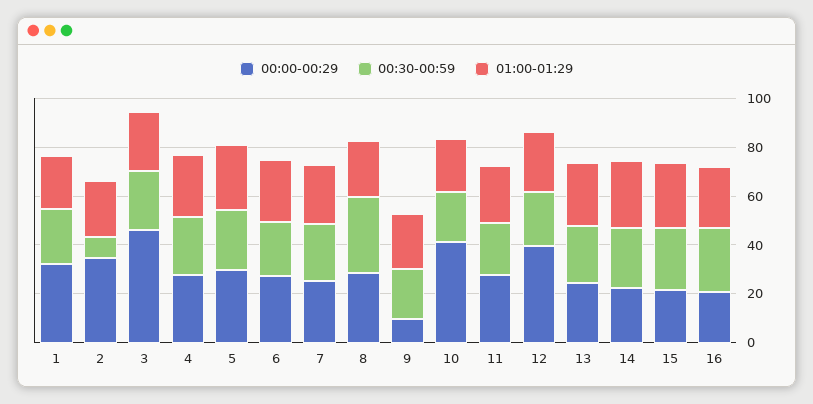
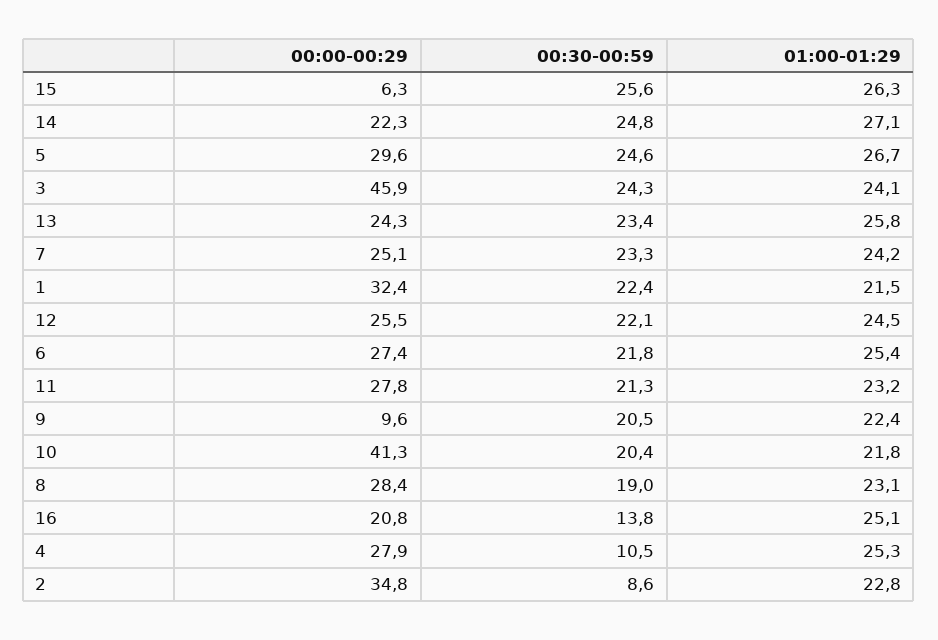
00:30-00:59, 4: 25 -> 10.5
00:30-00:59, 8: 30 -> 19
00:00-00:29, 12: 40 -> 25.5
00:00-00:29, 15: 20 -> 6.3
00:30-00:59, 16: 25 -> 13.8

